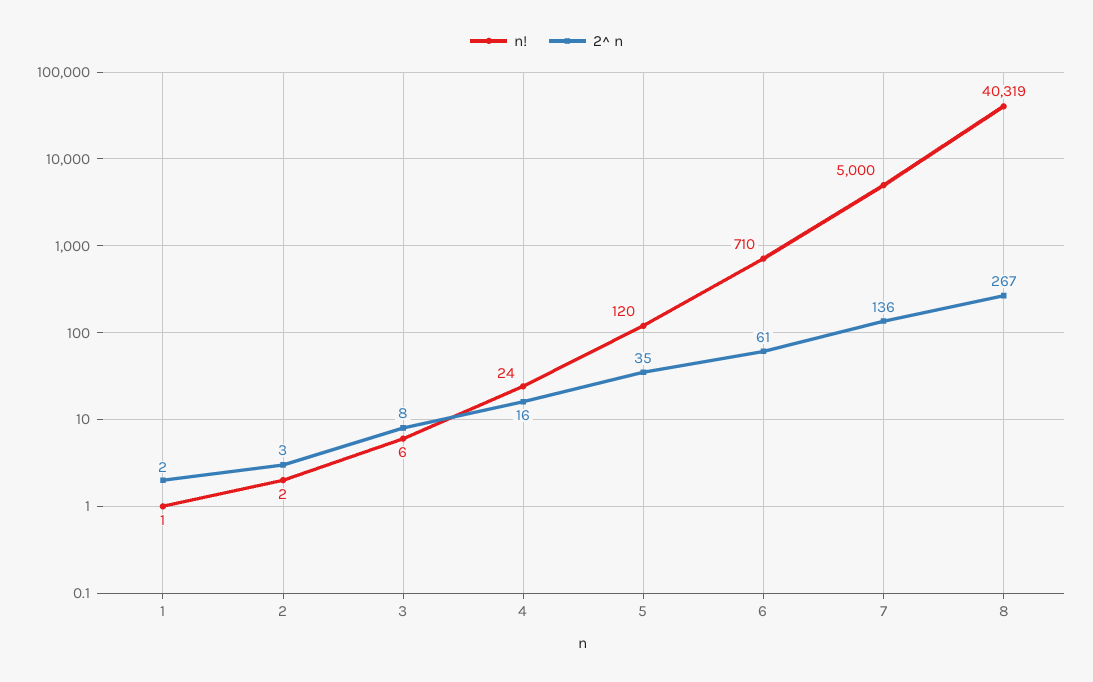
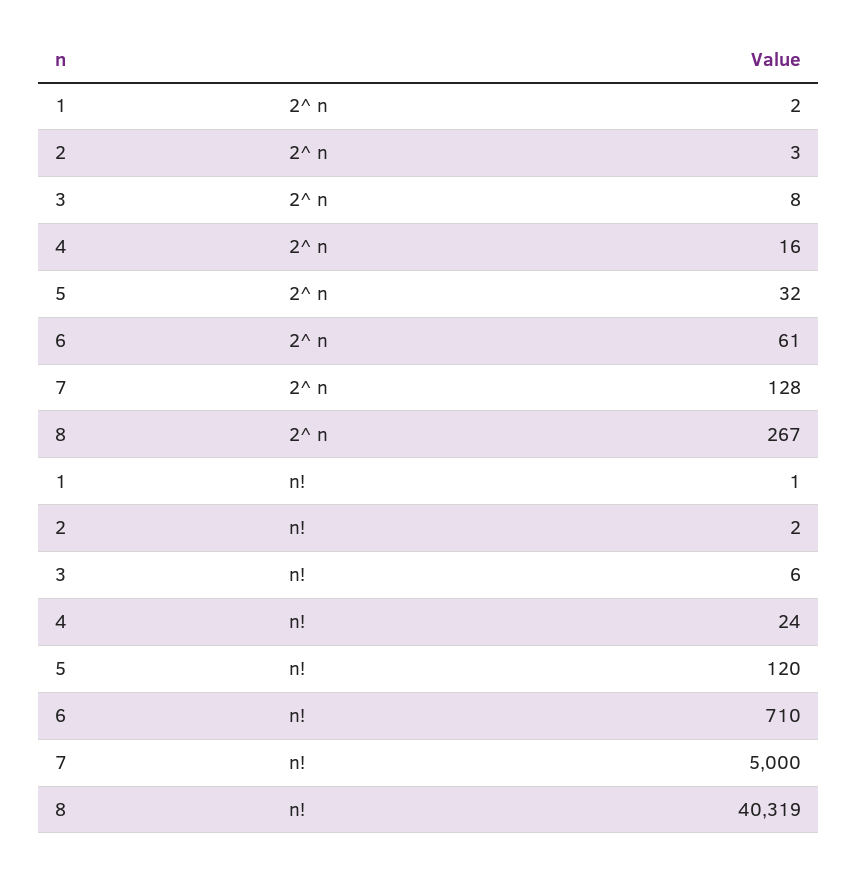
2^ n, 5: 35 -> 32
2^ n, 7: 136 -> 128

